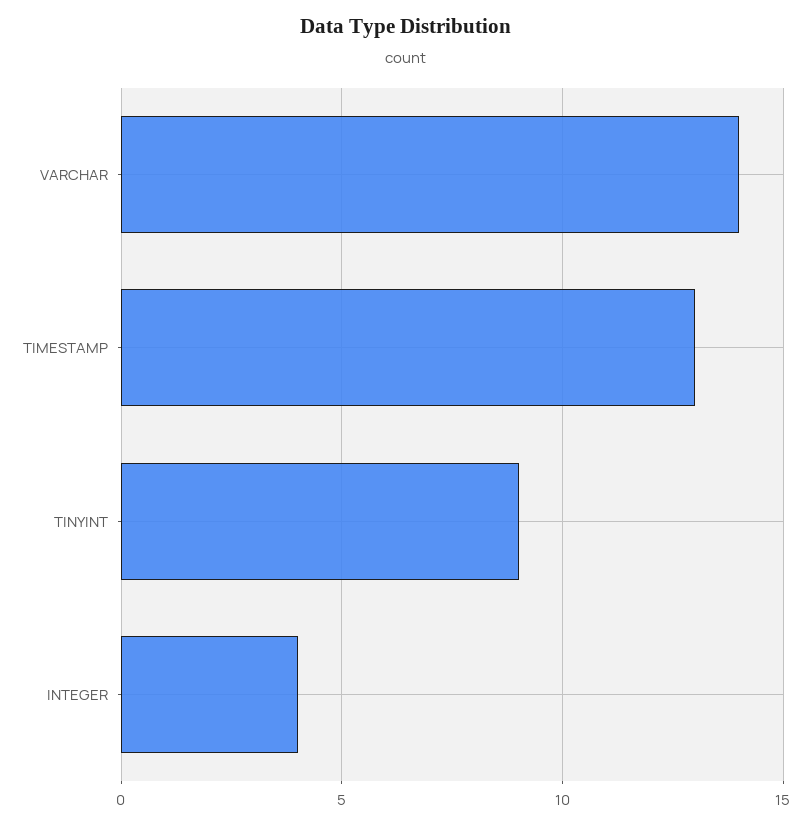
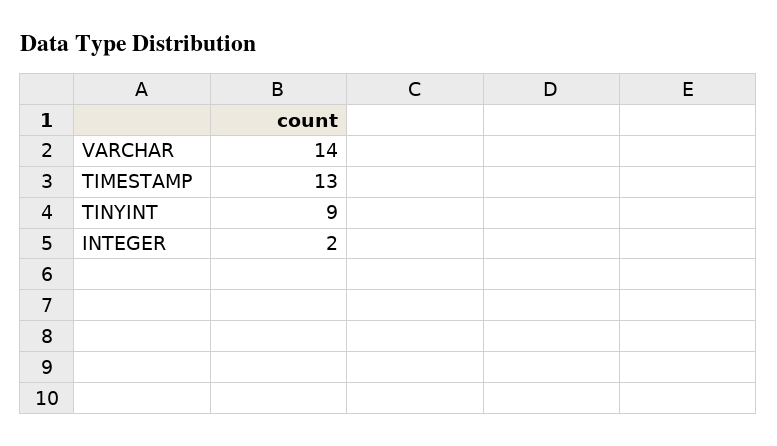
INTEGER: 4 -> 2

